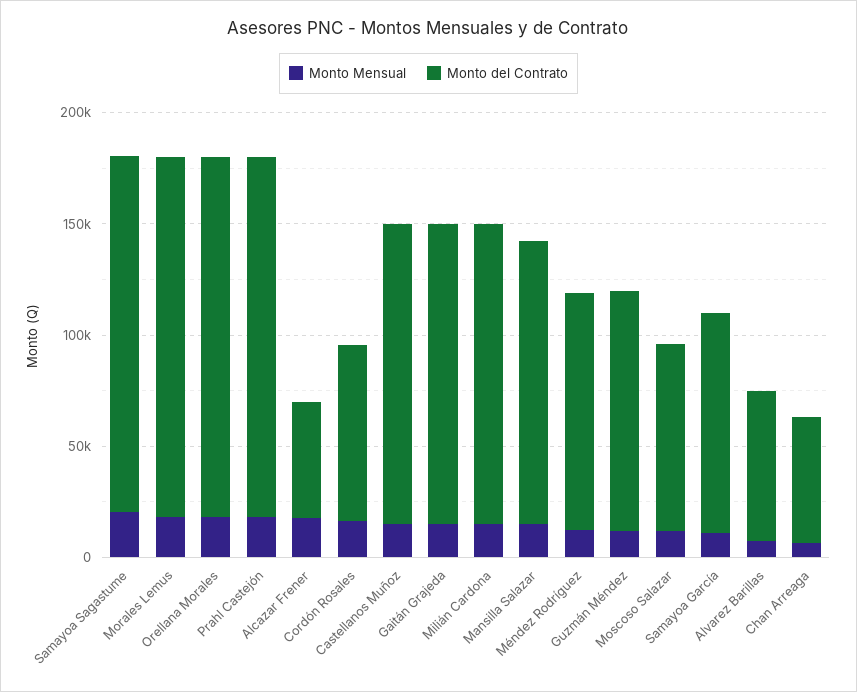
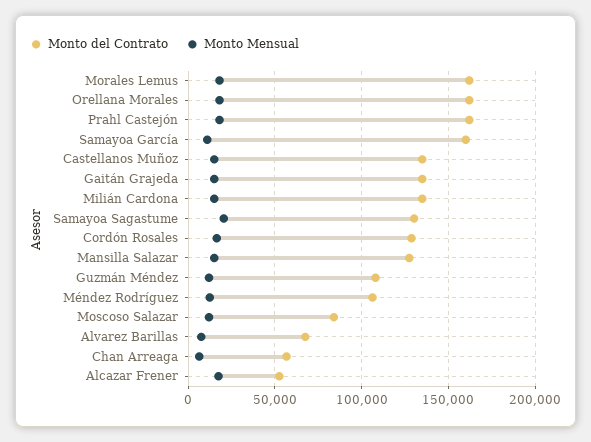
Monto del Contrato, Samayoa Sagastume: 160000 -> 130000
Monto del Contrato, Cordón Rosales: 80000 -> 130000
Monto del Contrato, Samayoa García: 100000 -> 160000

